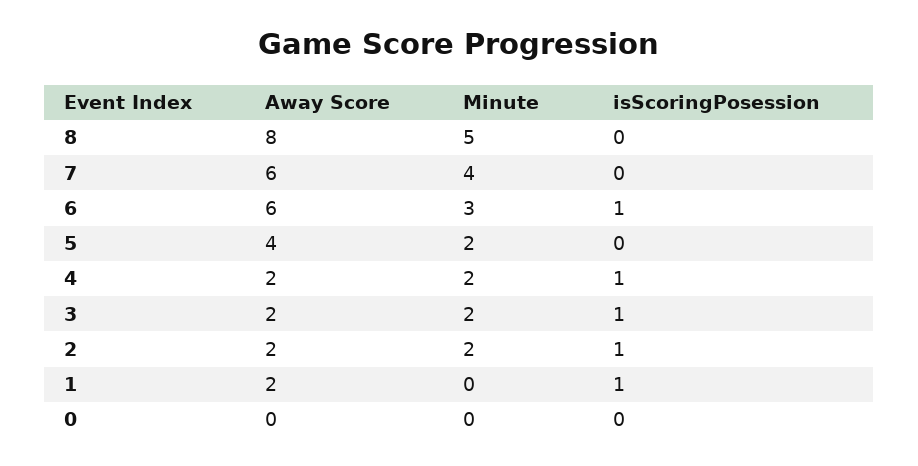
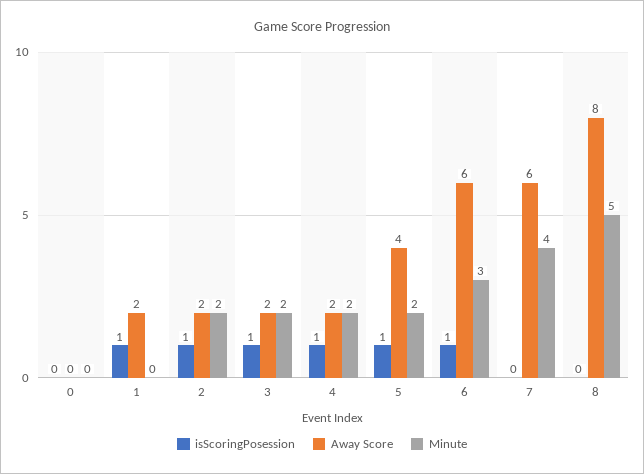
isScoringPosession, 5: 0 -> 1

